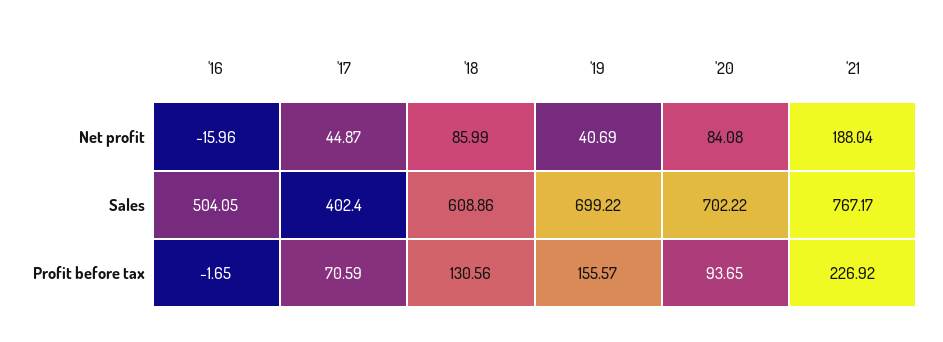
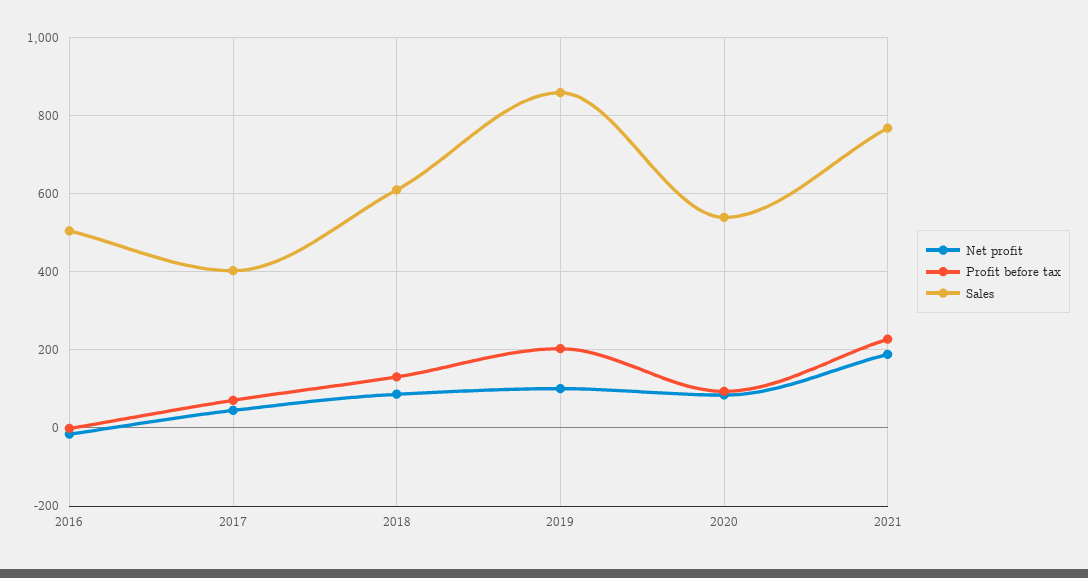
Net profit, '19: 40.69 -> 100
Sales, '19: 699.22 -> 860
Sales, '20: 702.22 -> 540
Profit before tax, '19: 155.57 -> 200

